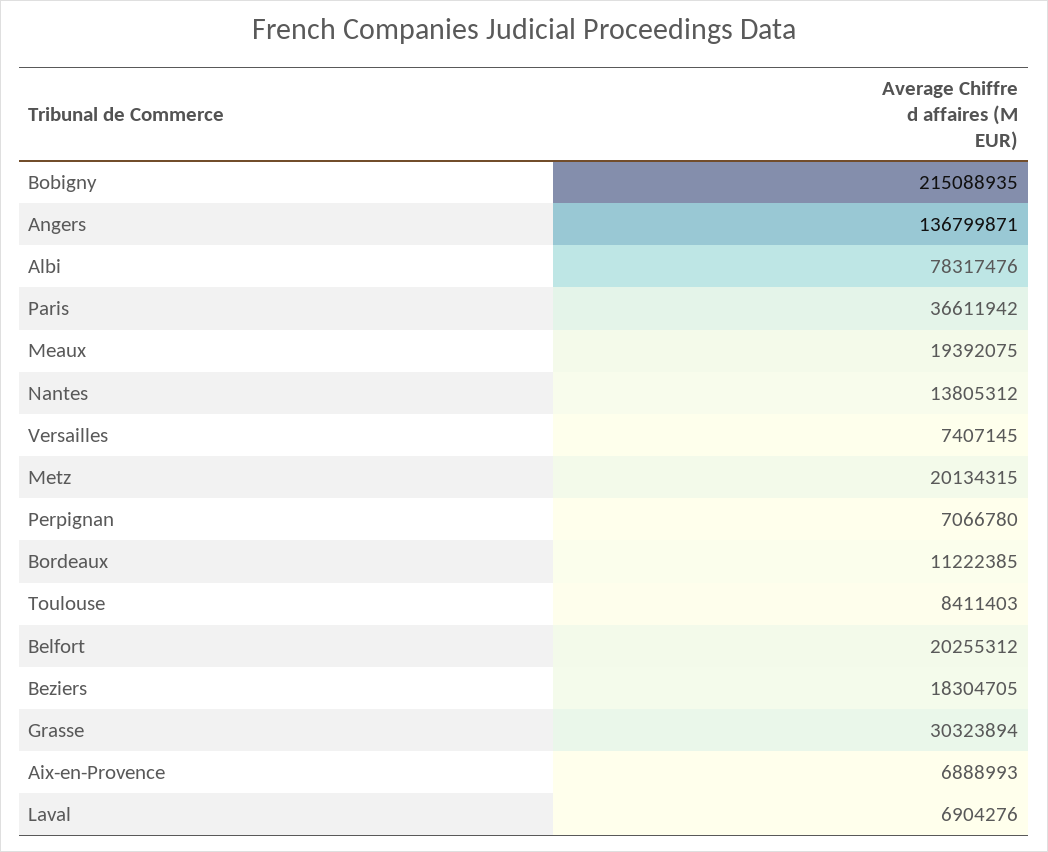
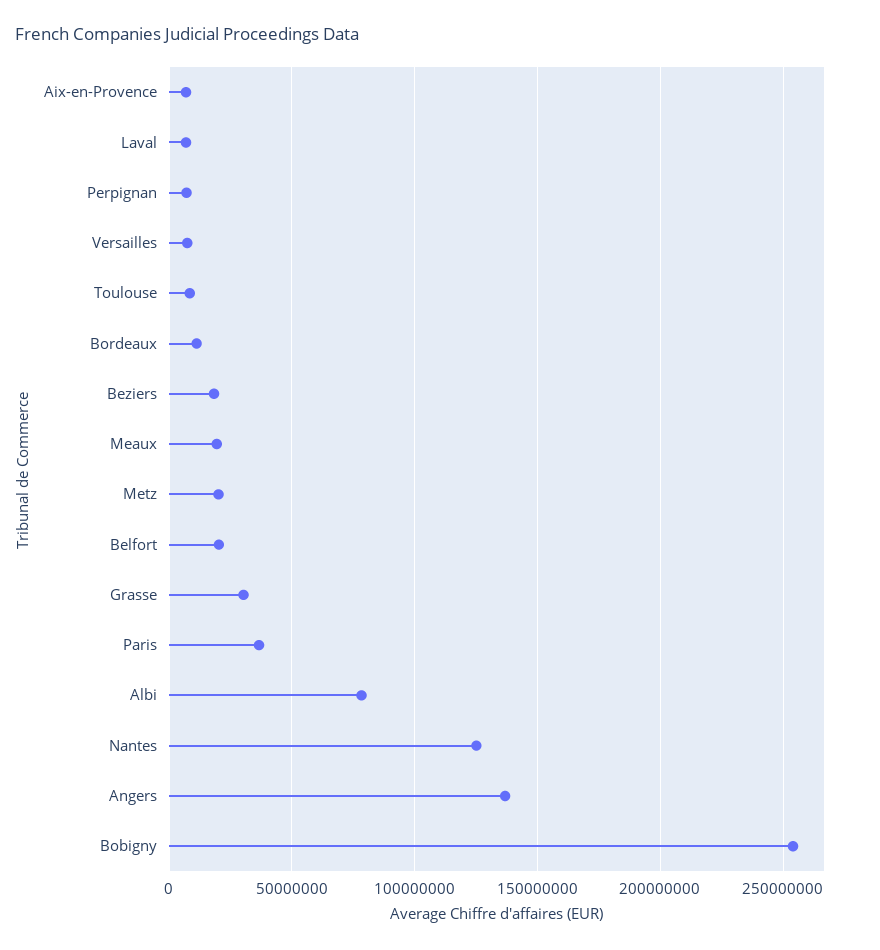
Bobigny: 215088935 -> 255000000
Nantes: 13805312 -> 125000000

